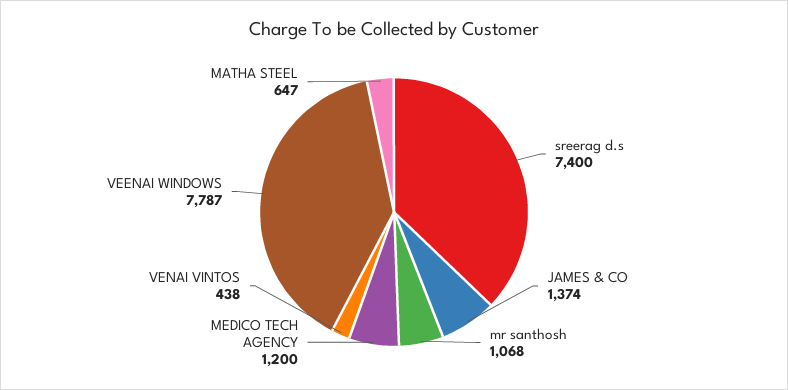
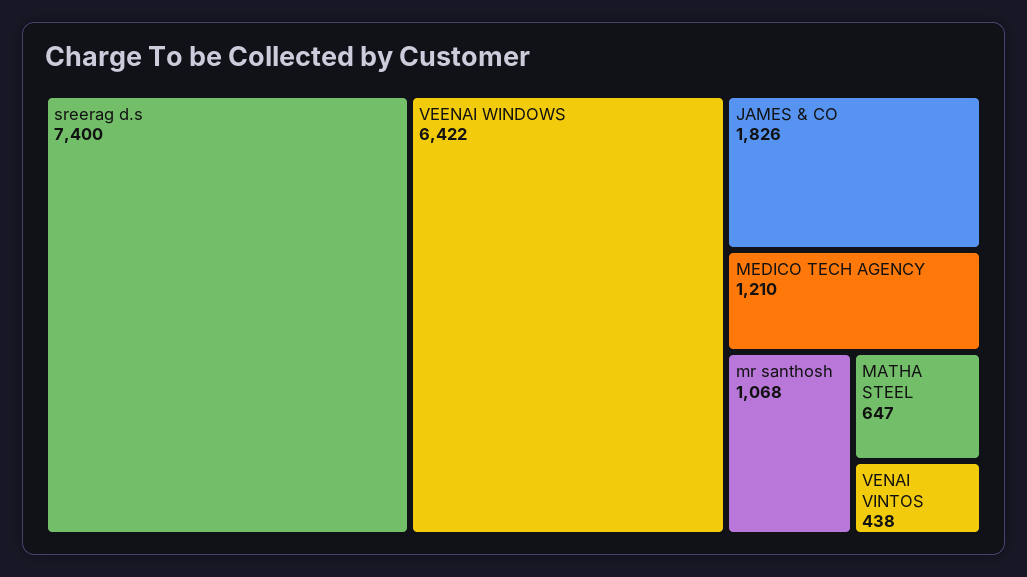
JAMES & CO: 1374 -> 1826
MEDICO TECH AGENCY: 1200 -> 1210
VEENAI WINDOWS: 7787 -> 6422

